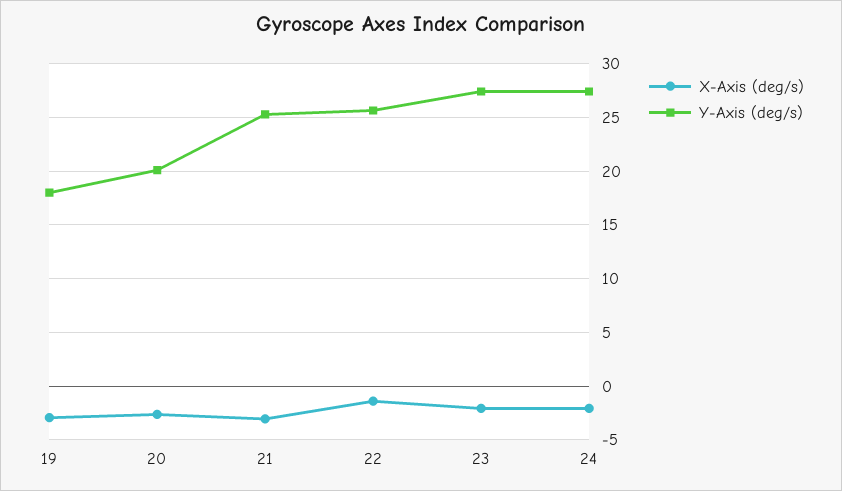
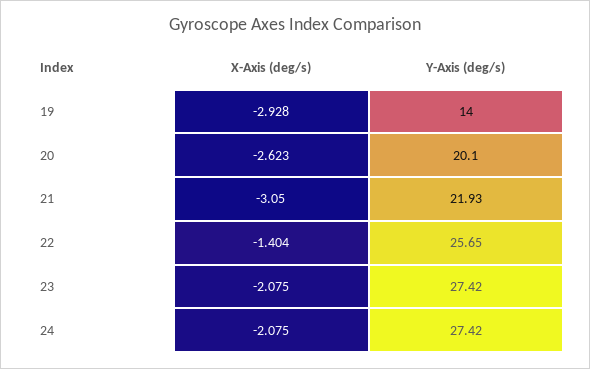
Y-Axis (deg/s), 19: 18 -> 14
Y-Axis (deg/s), 21: 25 -> 21.93

